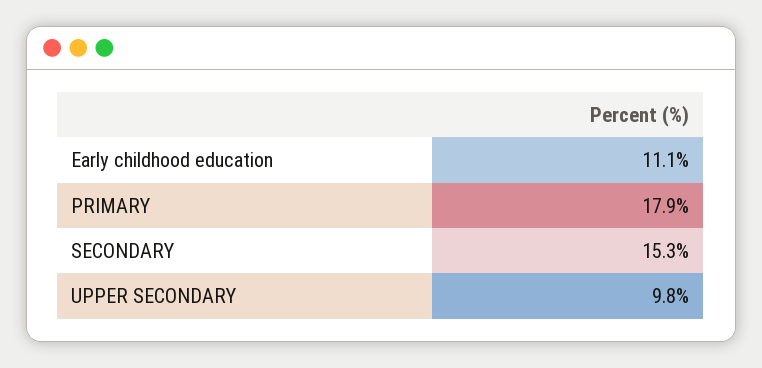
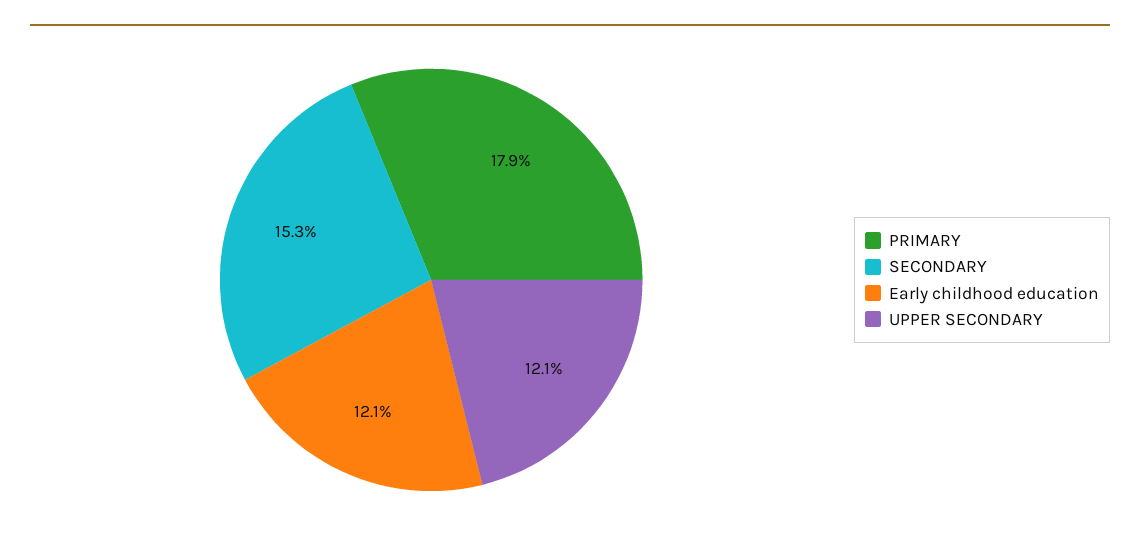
Early childhood education: 11.1 -> 12.1
UPPER SECONDARY: 9.8 -> 12.1

